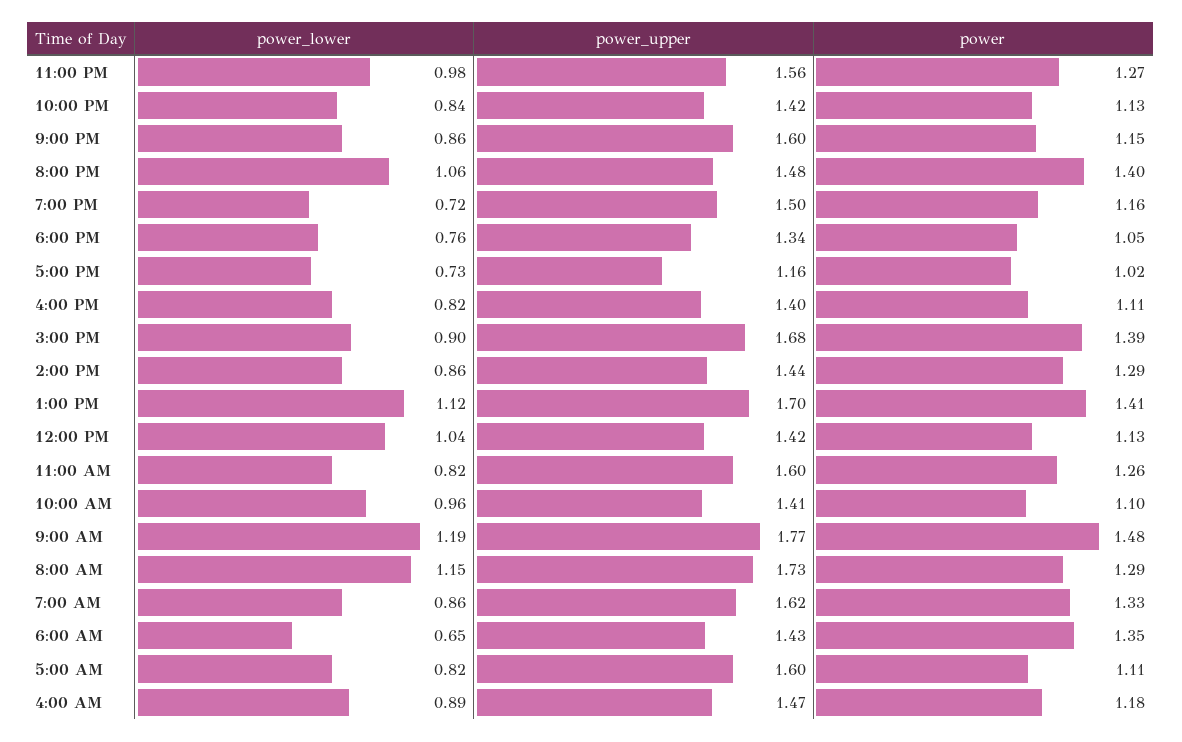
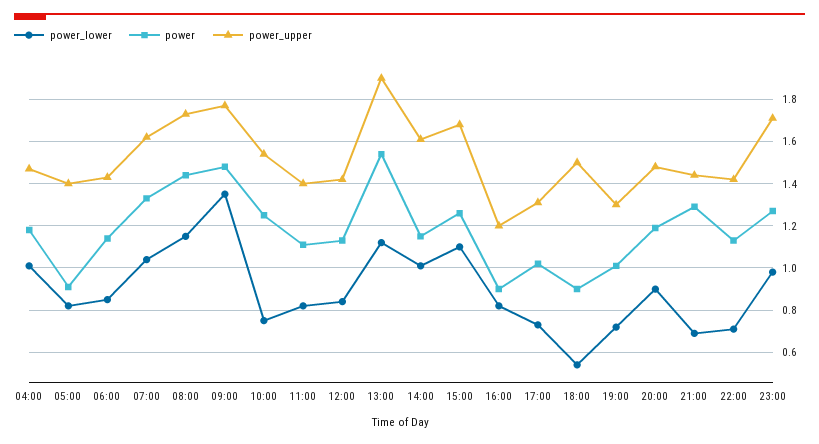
power_upper, 11:00 PM: 1.56 -> 1.7
power_lower, 10:00 PM: 0.84 -> 0.7
power_lower, 9:00 PM: 0.86 -> 0.7
power_upper, 9:00 PM: 1.6 -> 1.45
power, 9:00 PM: 1.15 -> 1.3
power_lower, 8:00 PM: 1.06 -> 0.9
power, 8:00 PM: 1.4 -> 1.2
power_upper, 7:00 PM: 1.5 -> 1.3
power, 7:00 PM: 1.16 -> 1
power_lower, 6:00 PM: 0.76 -> 0.55
power_upper, 6:00 PM: 1.34 -> 1.5
power, 6:00 PM: 1.05 -> 0.9
power_upper, 5:00 PM: 1.16 -> 1.3
power_upper, 4:00 PM: 1.4 -> 1.2
power, 4:00 PM: 1.11 -> 0.9
power_lower, 3:00 PM: 0.9 -> 1.1
power, 3:00 PM: 1.39 -> 1.25
power_lower, 2:00 PM: 0.86 -> 1
power_upper, 2:00 PM: 1.44 -> 1.6
power, 2:00 PM: 1.29 -> 1.15
power_upper, 1:00 PM: 1.7 -> 1.9
power, 1:00 PM: 1.41 -> 1.55
power_lower, 12:00 PM: 1.04 -> 0.85
power_upper, 11:00 AM: 1.6 -> 1.4
power, 11:00 AM: 1.26 -> 1.1
power_lower, 10:00 AM: 0.96 -> 0.75
power_upper, 10:00 AM: 1.41 -> 1.55
power, 10:00 AM: 1.1 -> 1.25
power_lower, 9:00 AM: 1.19 -> 1.35
power, 8:00 AM: 1.29 -> 1.45
power_lower, 7:00 AM: 0.86 -> 1.05
power_lower, 6:00 AM: 0.65 -> 0.85
power, 6:00 AM: 1.35 -> 1.15
power_upper, 5:00 AM: 1.6 -> 1.4
power, 5:00 AM: 1.11 -> 0.9
power_lower, 4:00 AM: 0.89 -> 1

